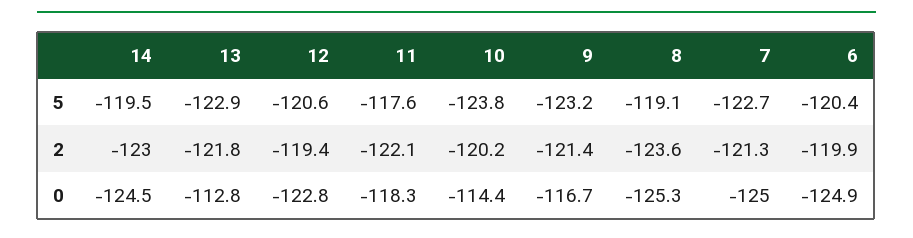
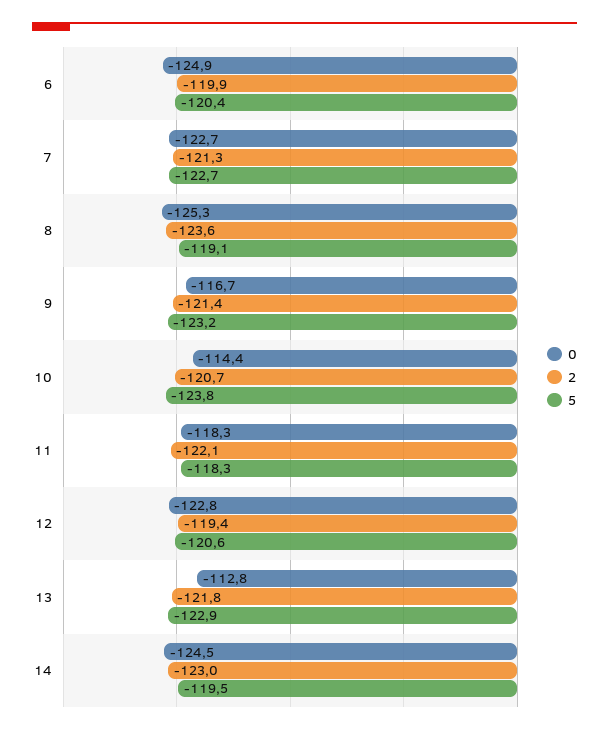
5, 11: -117.6 -> -118.3
2, 10: -120.2 -> -120.7
0, 7: -125 -> -122.7

